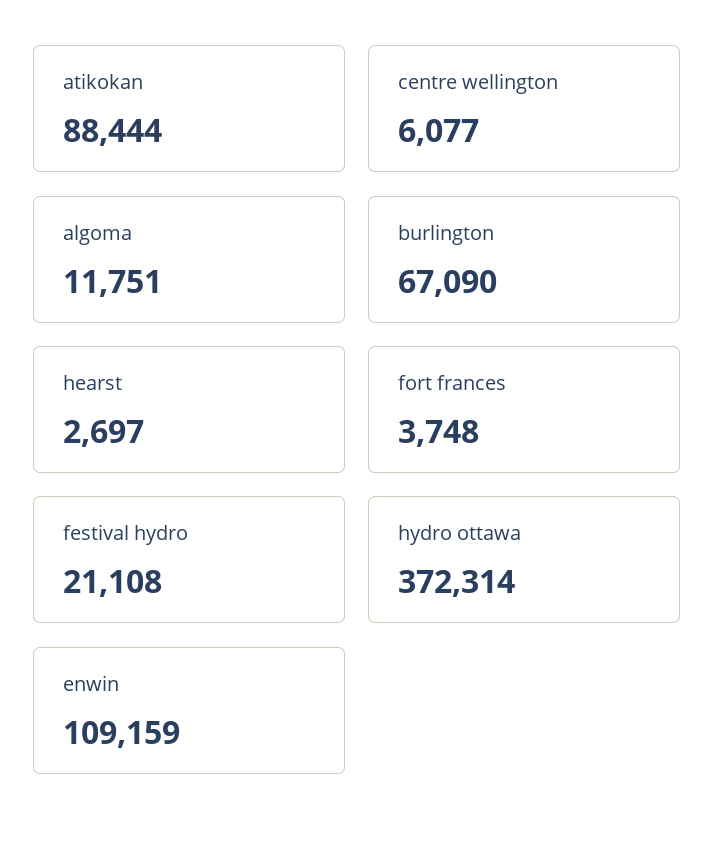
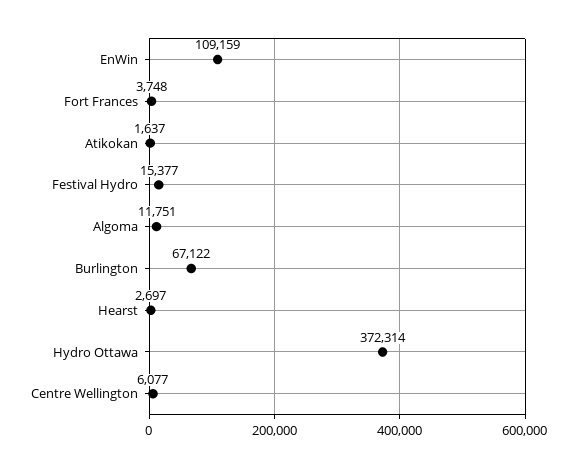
atikokan: 88444 -> 1637
burlington: 67090 -> 67122
festival hydro: 21108 -> 15377

